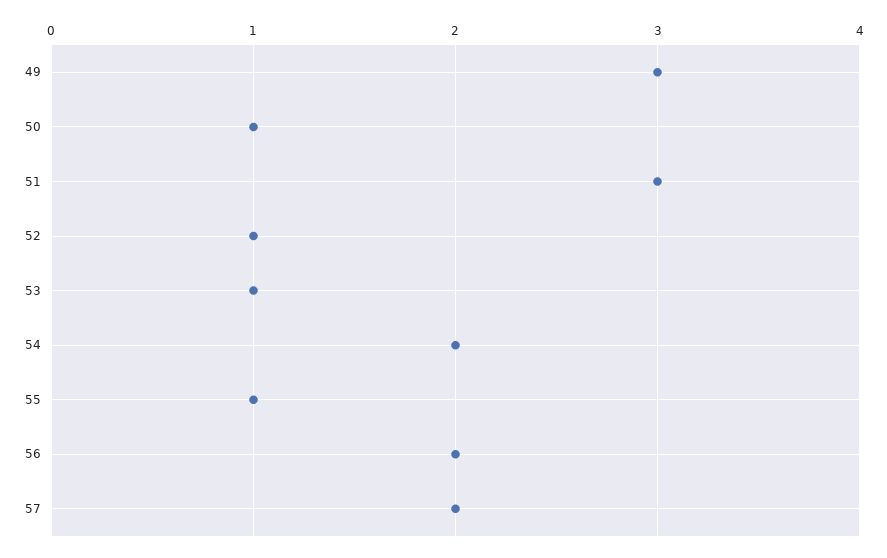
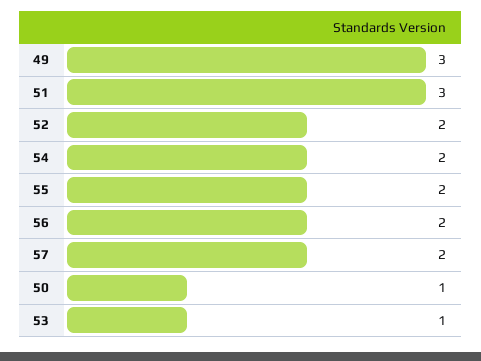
52: 1 -> 2
55: 1 -> 2

